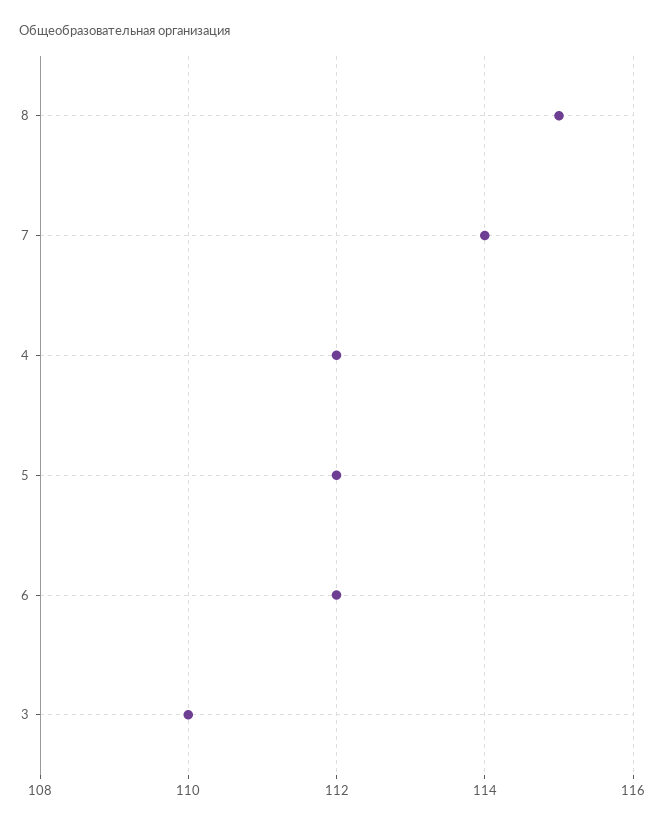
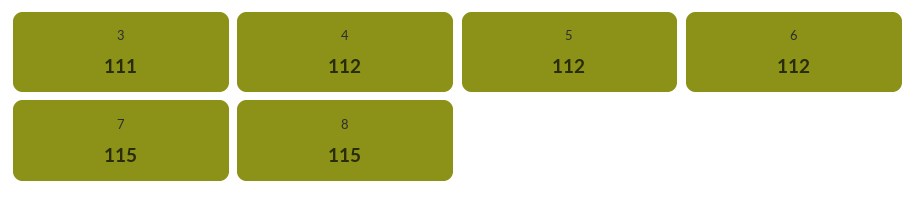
7: 114 -> 115
3: 110 -> 111

